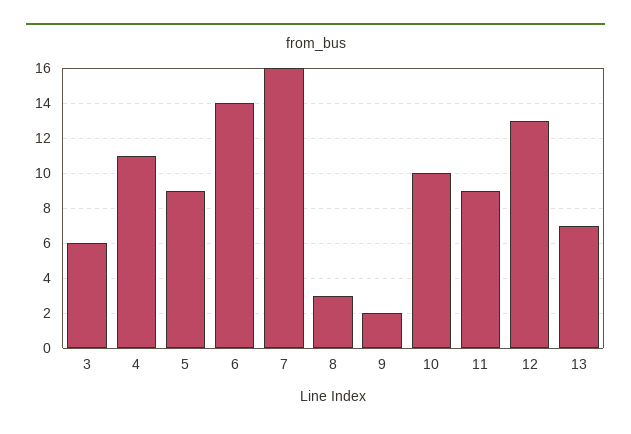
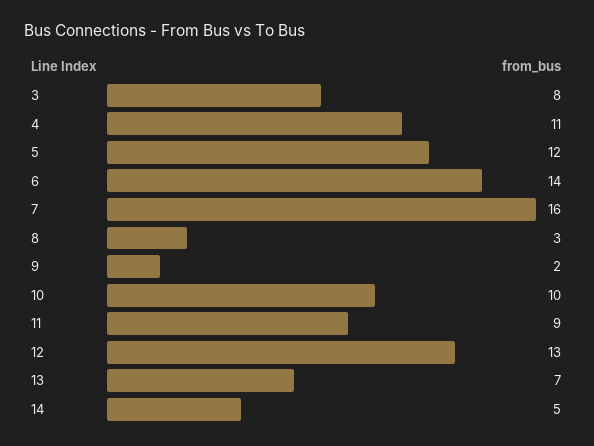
3: 6 -> 8
5: 9 -> 12
14: none -> 5

